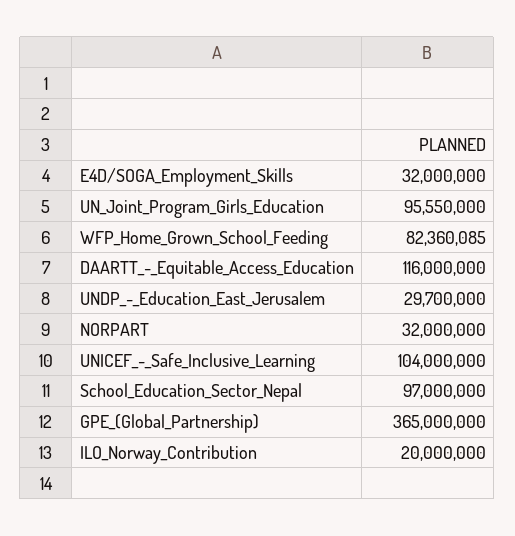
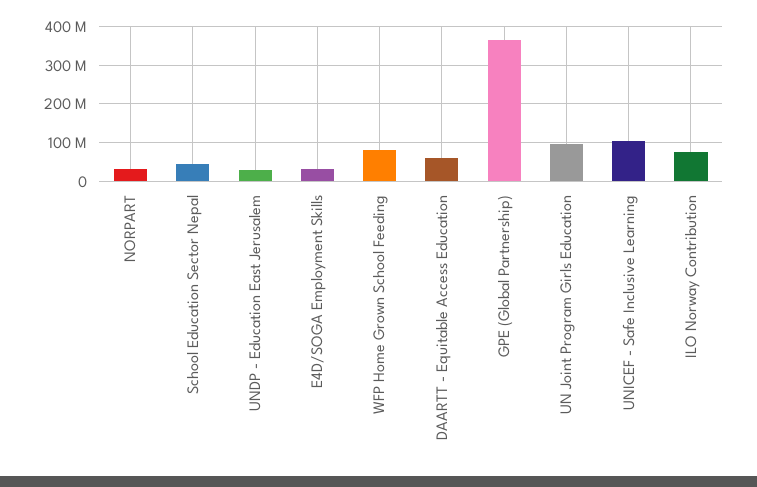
DAARTT_-_Equitable_Access_Education: 116000000 -> 60000000
School_Education_Sector_Nepal: 97000000 -> 40000000
ILO_Norway_Contribution: 20000000 -> 80000000

